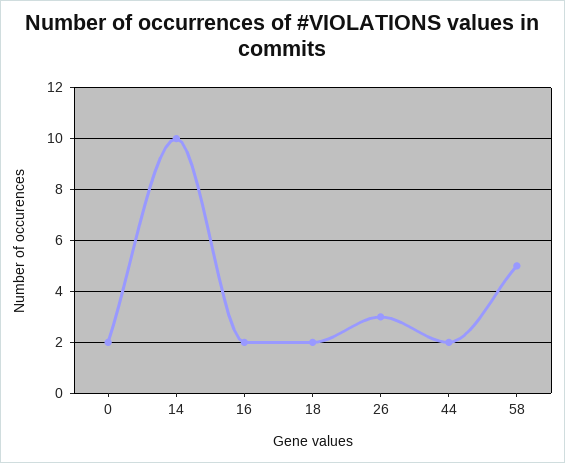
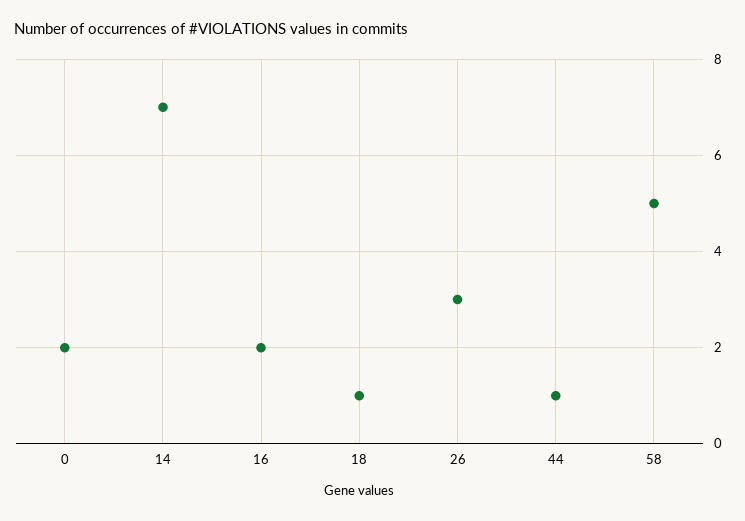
14: 10 -> 7
18: 2 -> 1
44: 2 -> 1

